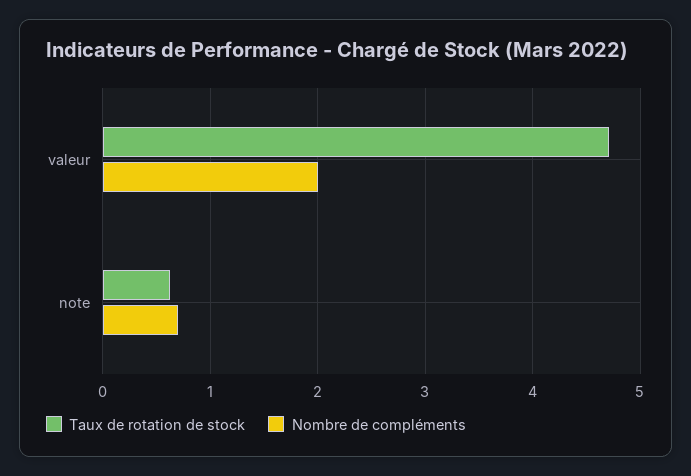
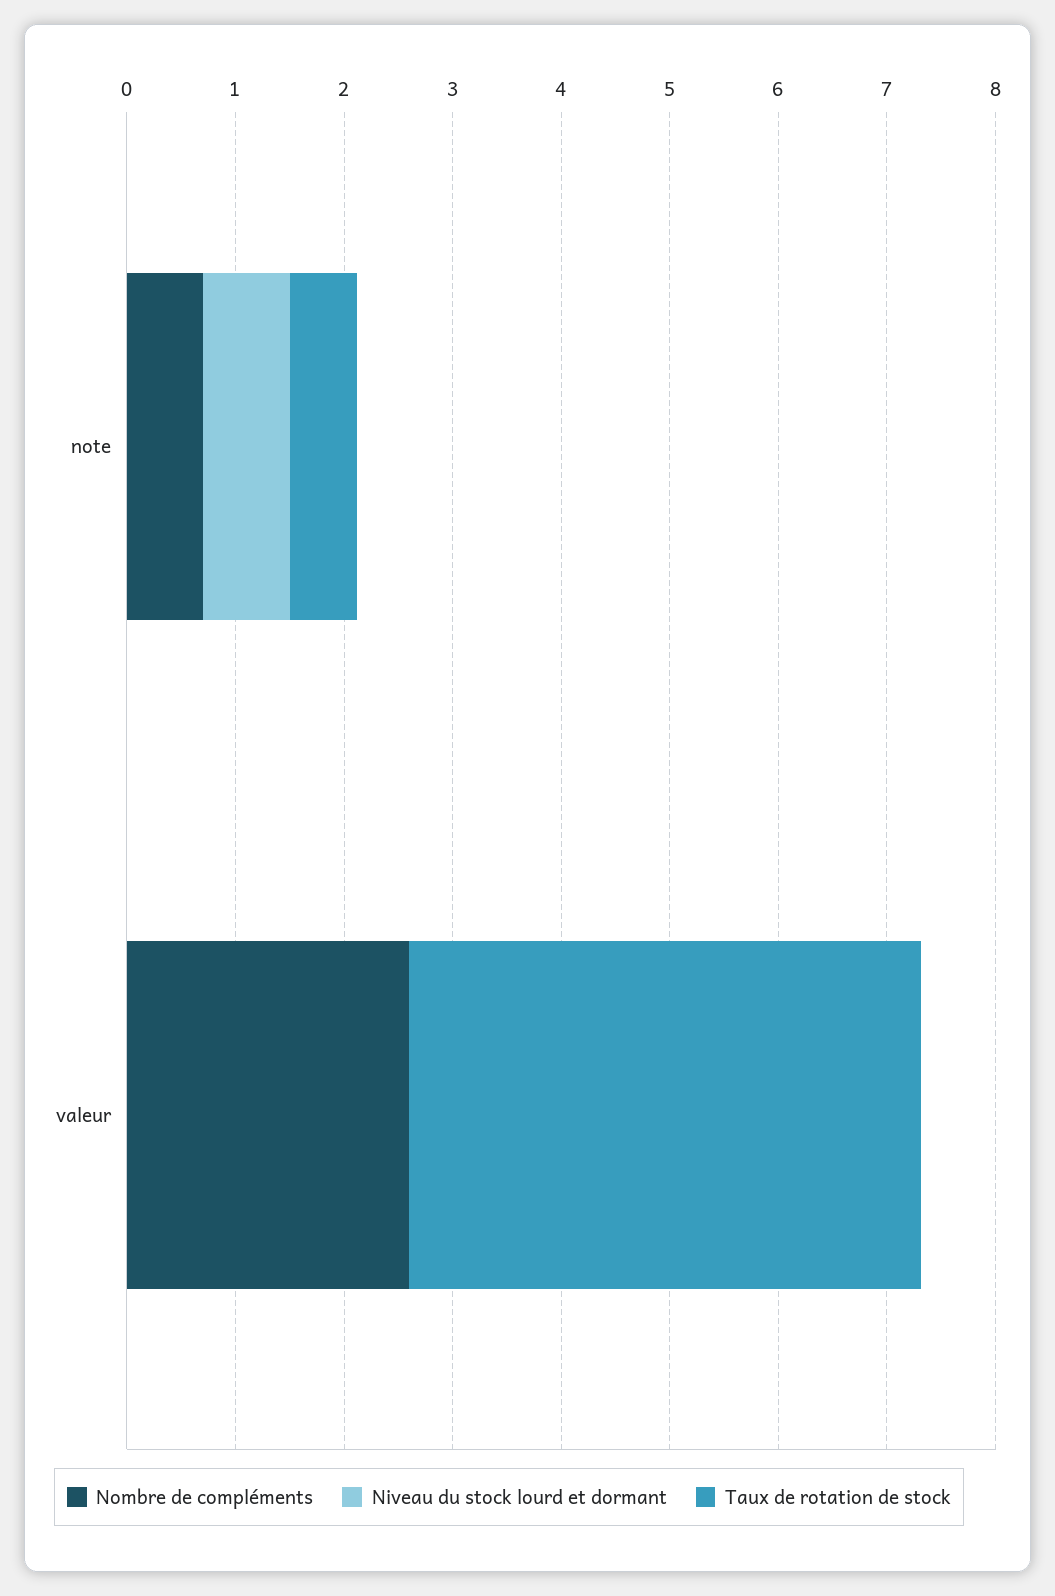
Nombre de compléments, valeur: 2 -> 2.6
Niveau du stock lourd et dormant, note: none -> 0.8
Niveau du stock lourd et dormant, valeur: none -> 0

